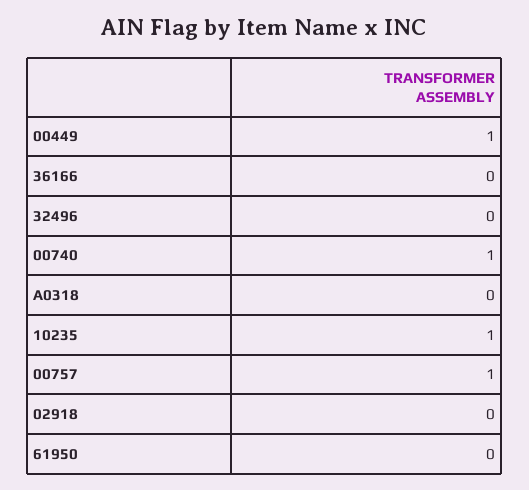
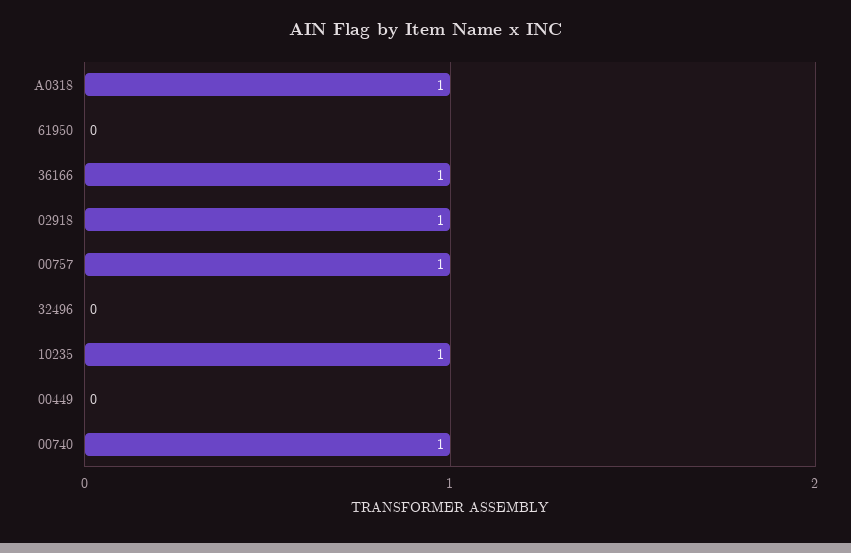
00449: 1 -> 0
36166: 0 -> 1
A0318: 0 -> 1
02918: 0 -> 1

